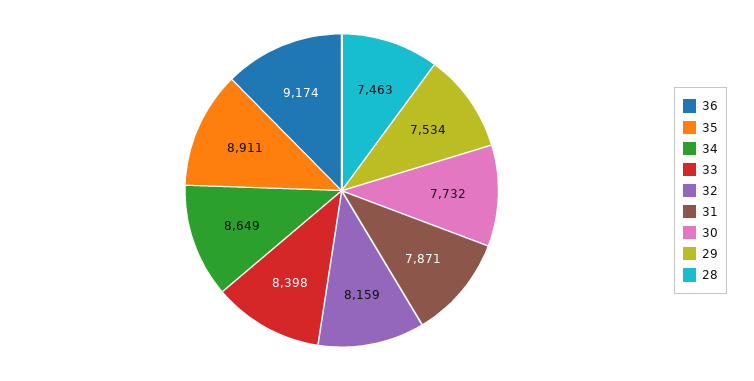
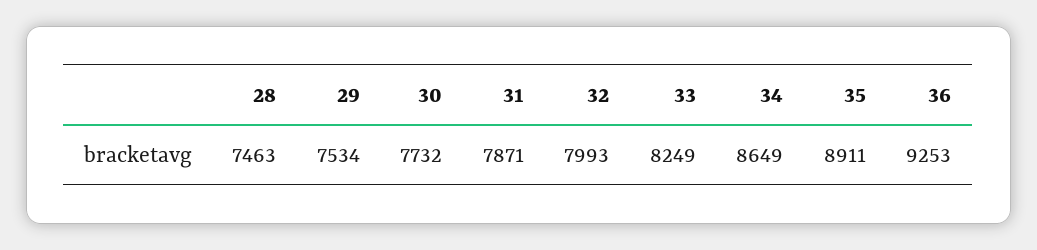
36: 9174 -> 9253
33: 8398 -> 8249
32: 8159 -> 7993

